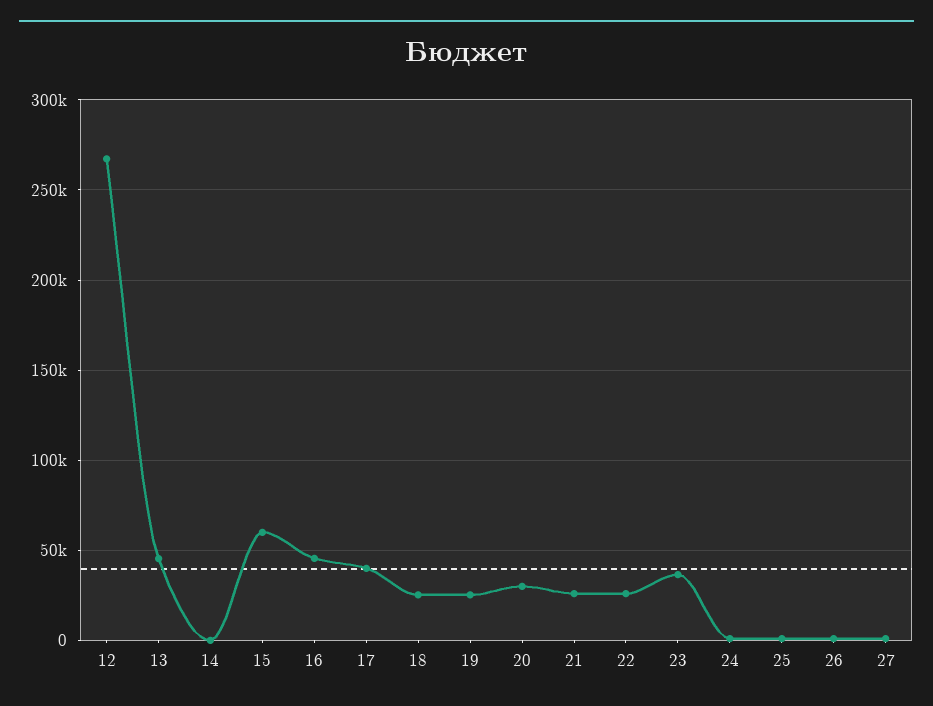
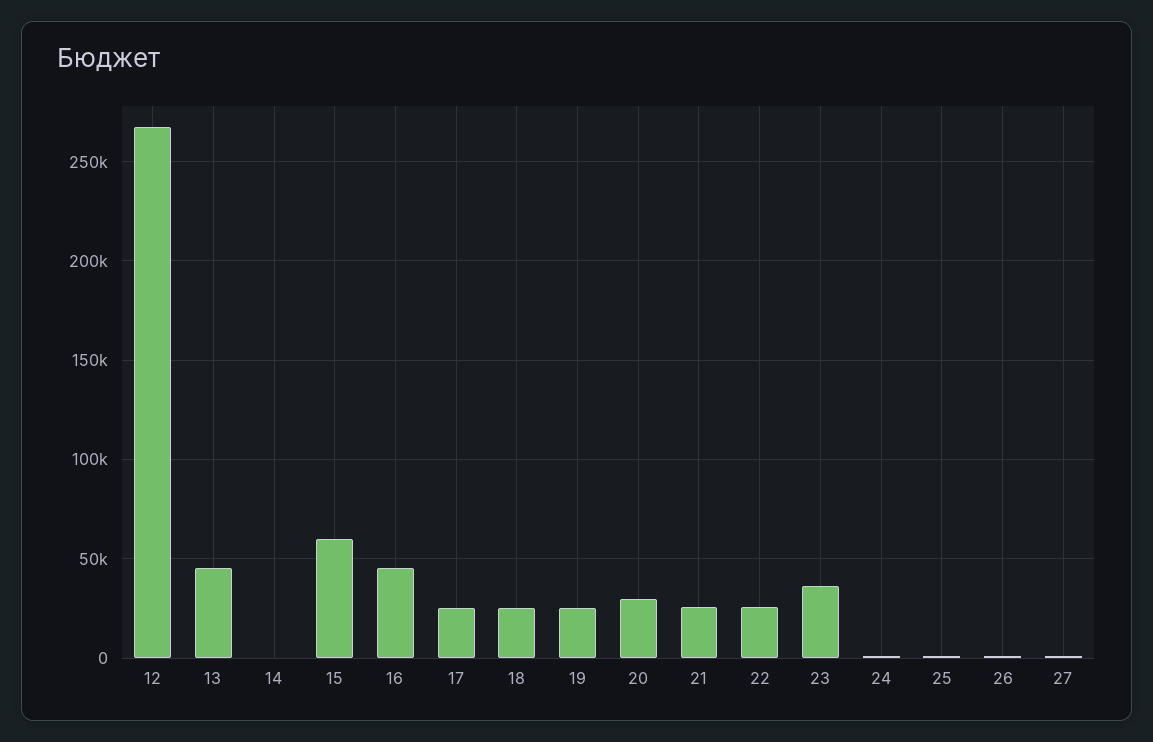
17: 40000 -> 25000

